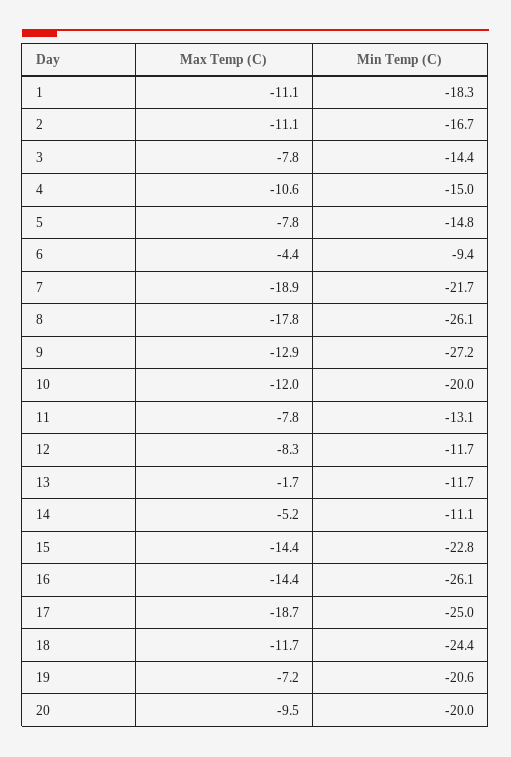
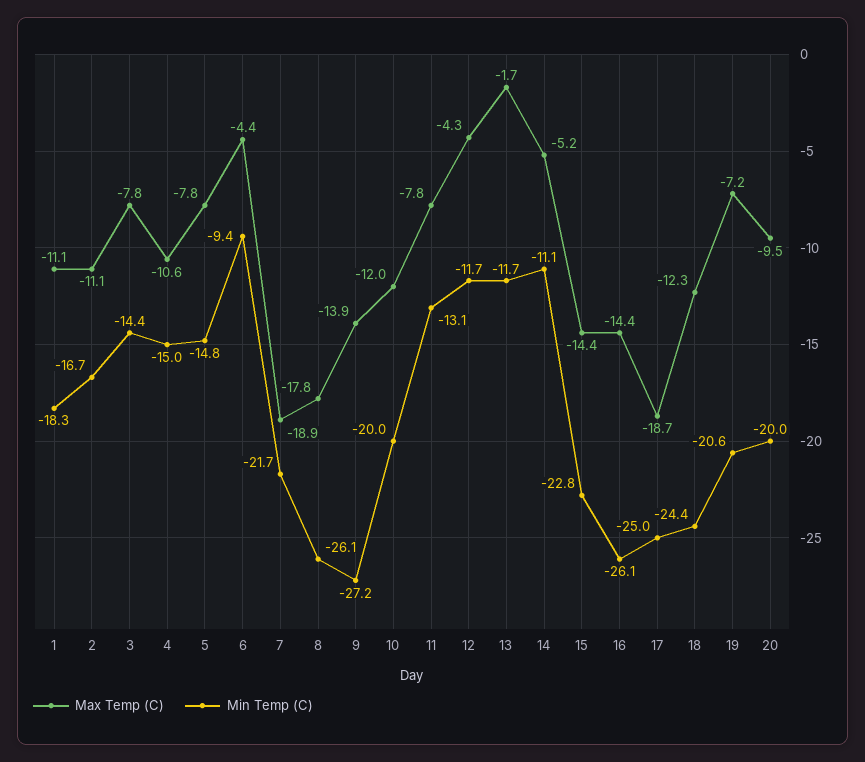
Max Temp (C), 9: -12.9 -> -13.9
Max Temp (C), 12: -8.3 -> -4.3
Max Temp (C), 18: -11.7 -> -12.3

